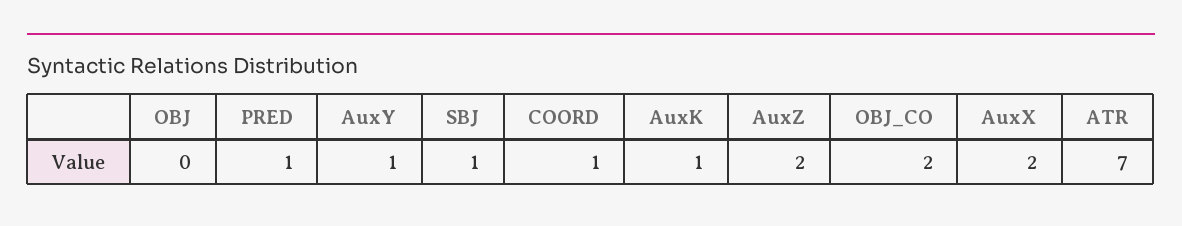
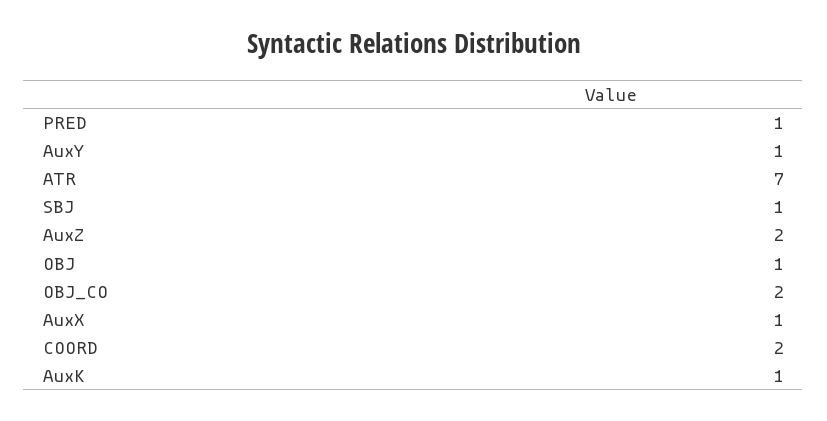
OBJ: 0 -> 1
COORD: 1 -> 2
AuxX: 2 -> 1

